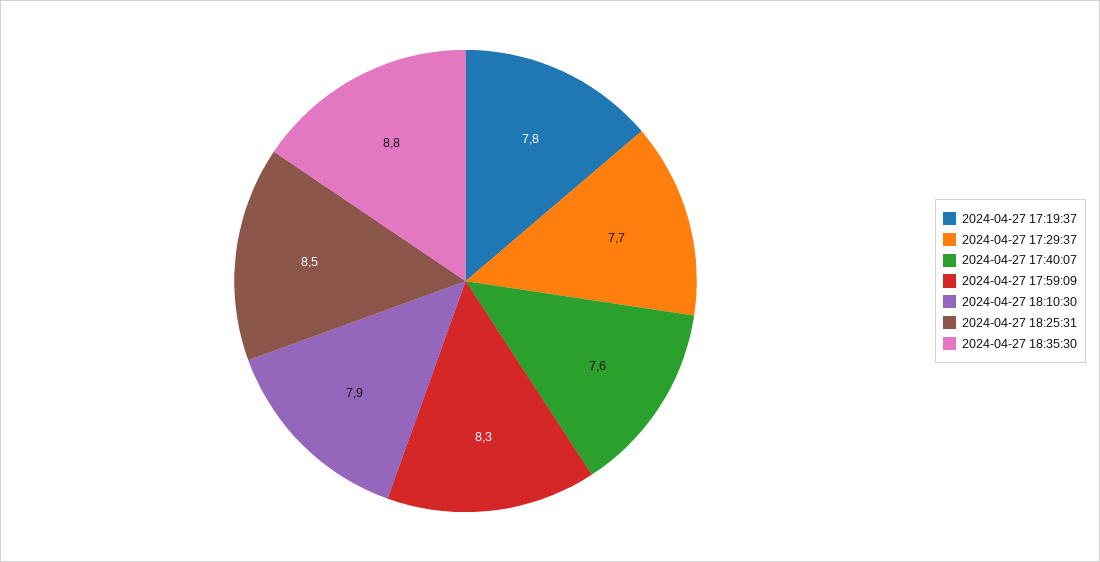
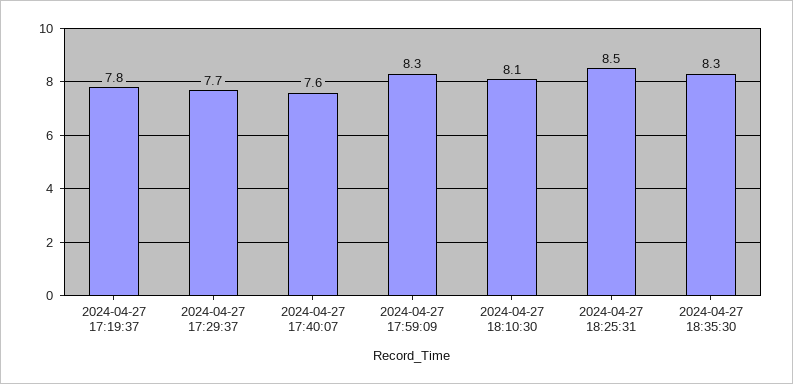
2024-04-27 18:10:30: 7.9 -> 8.1
2024-04-27 18:35:30: 8.8 -> 8.3

